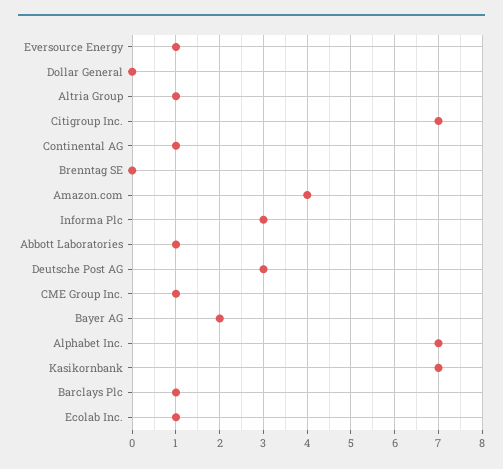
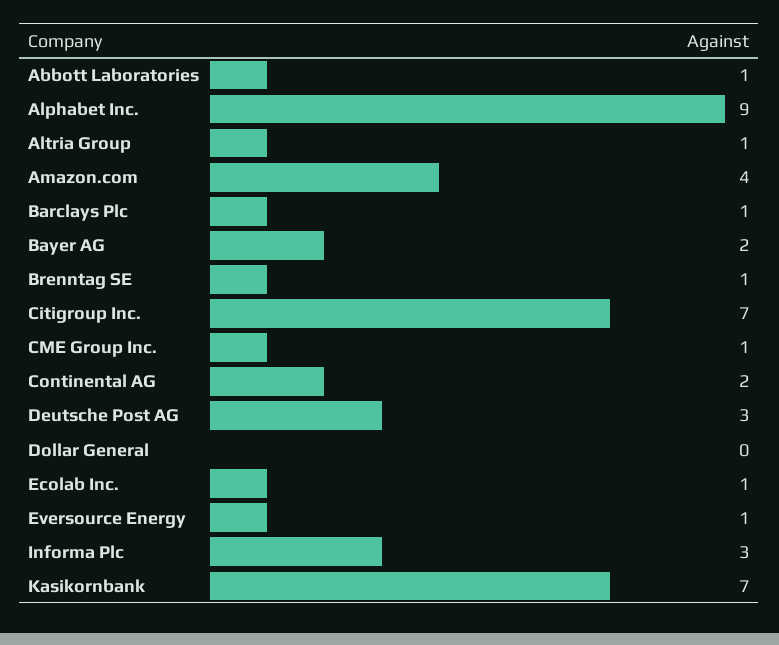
Continental AG: 1 -> 2
Brenntag SE: 0 -> 1
Alphabet Inc.: 7 -> 9

